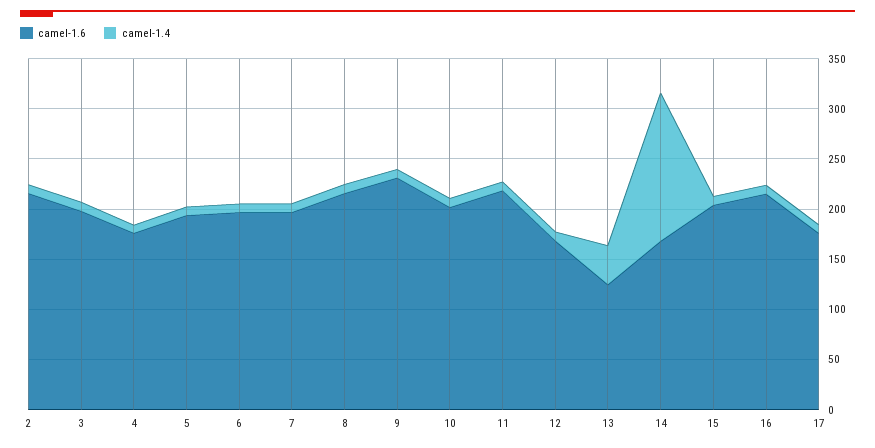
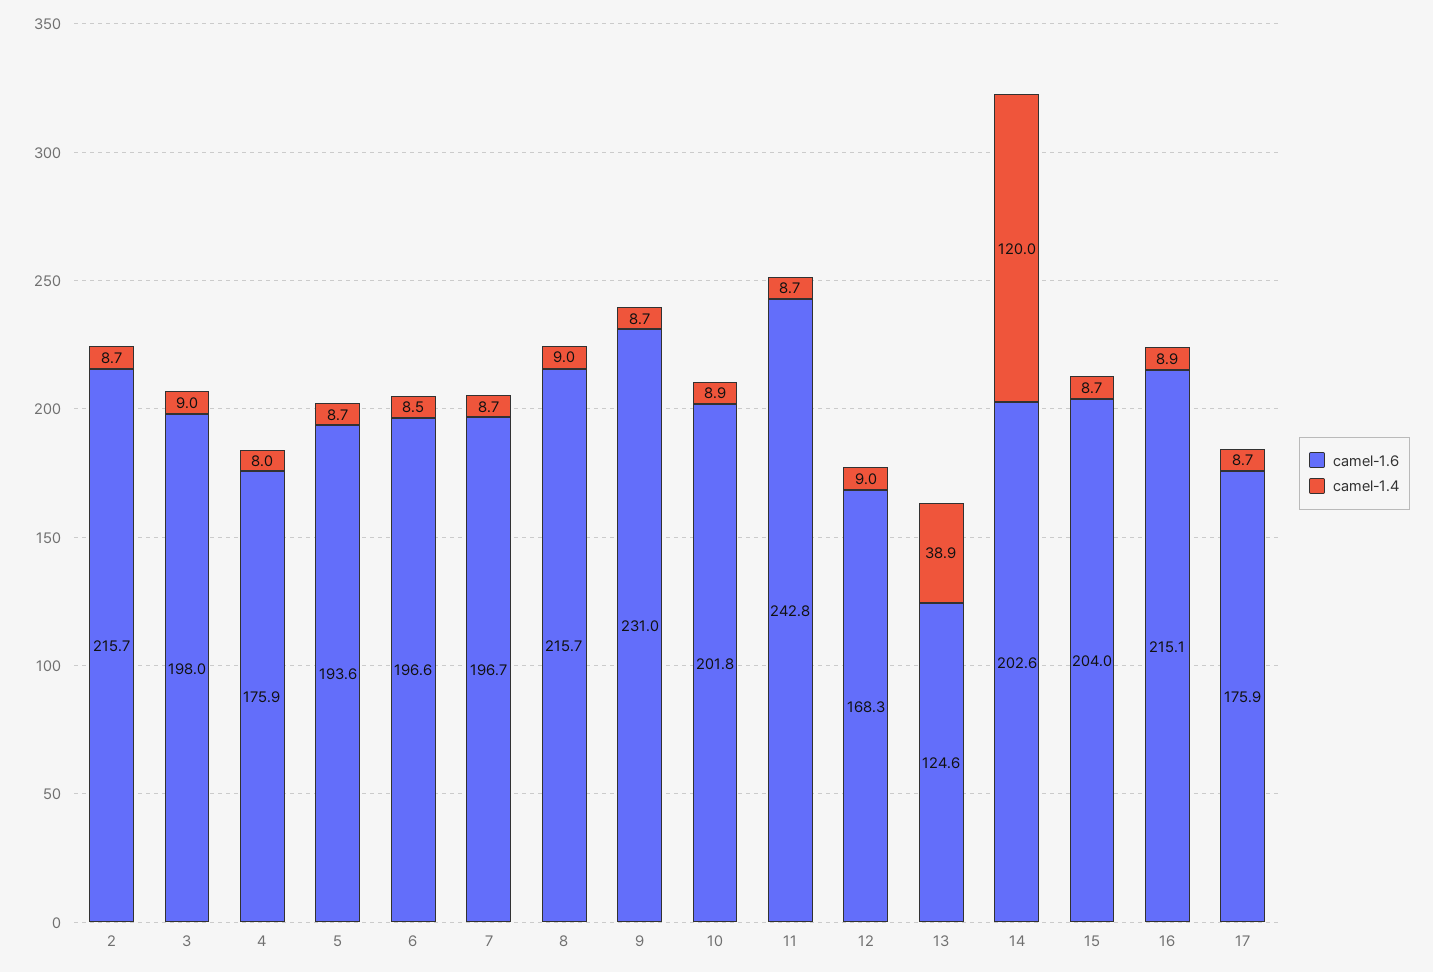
camel-1.6, 11: 220 -> 242.8
camel-1.6, 14: 170 -> 202.6
camel-1.4, 14: 150 -> 120

